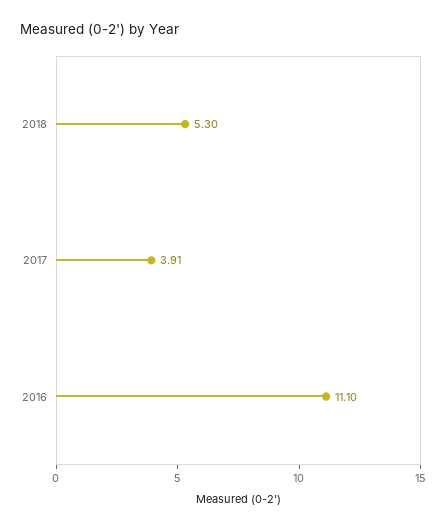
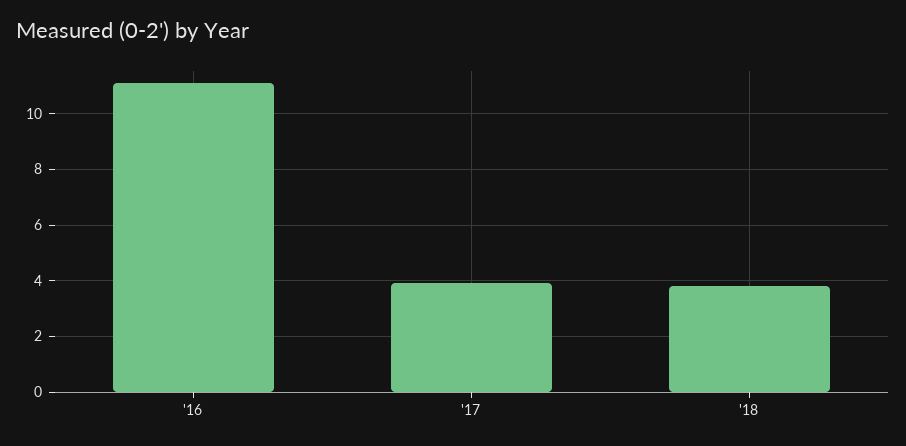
2018: 5.3 -> 3.75

